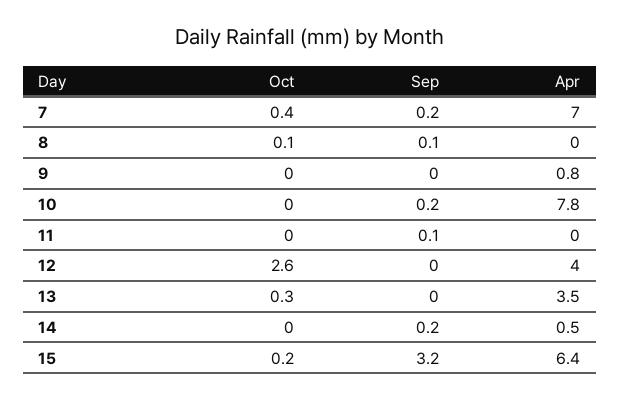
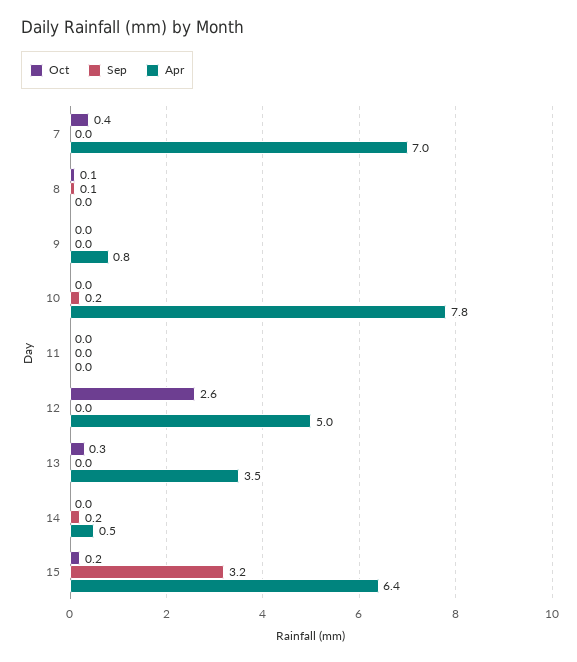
Sep, 7: 0.2 -> 0
Sep, 11: 0.1 -> 0
Apr, 12: 4 -> 5

